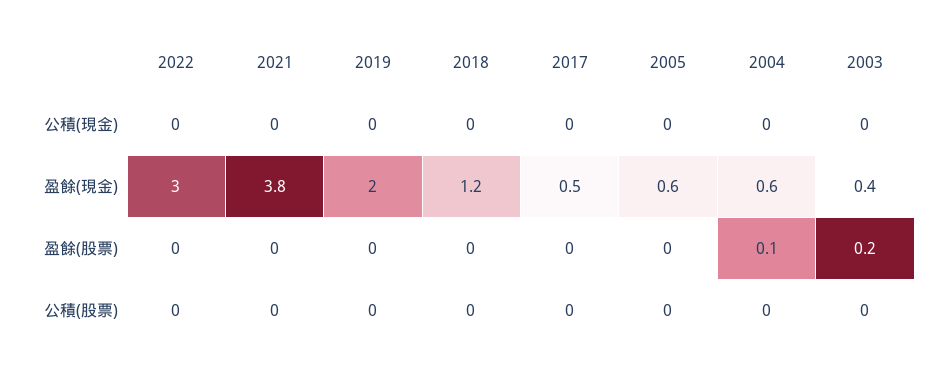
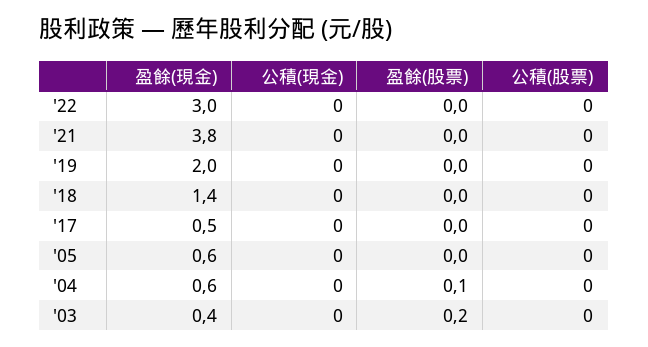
2018, 盈餘(現金): 1.2 -> 1.4

